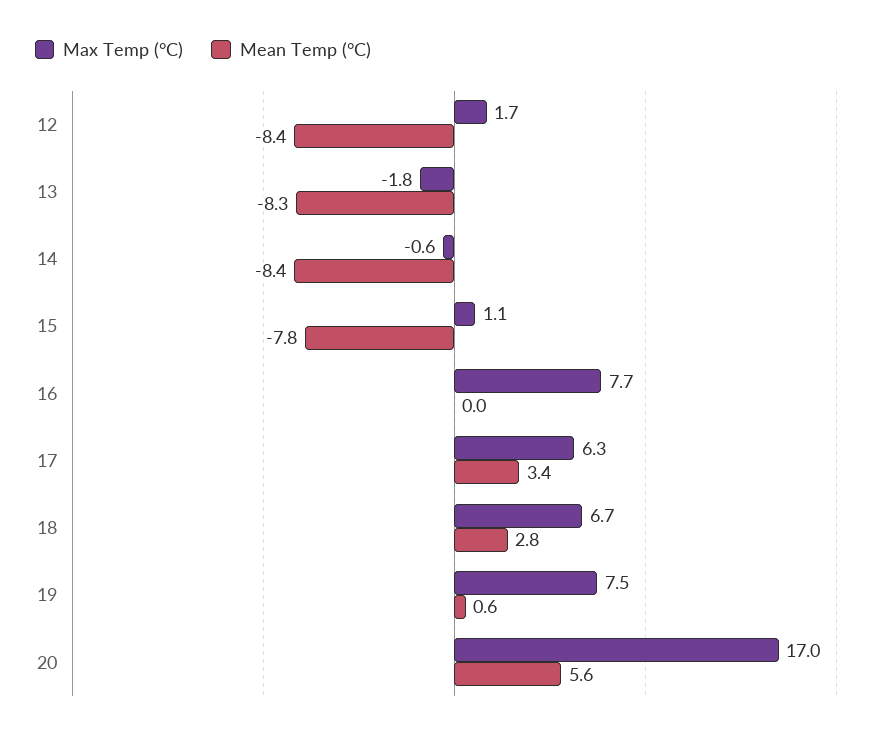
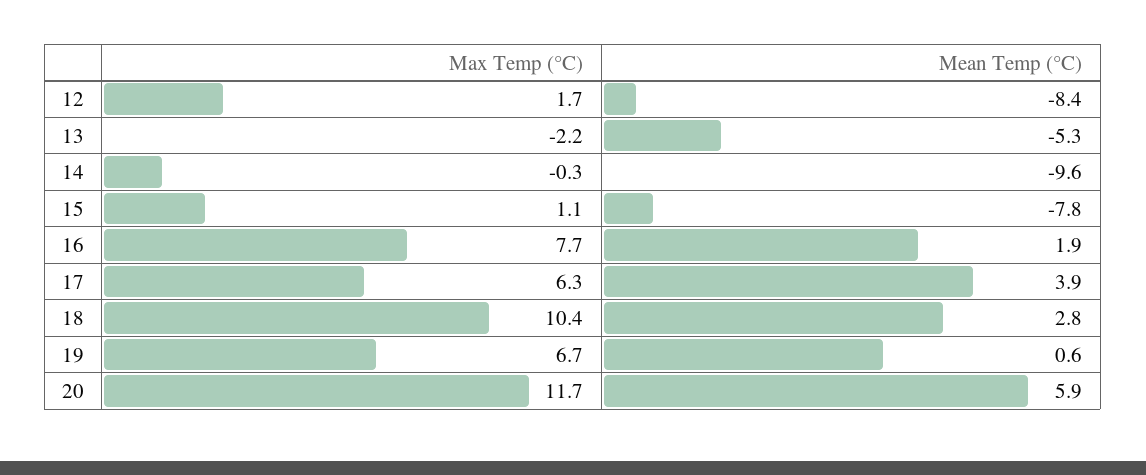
Max Temp (°C), 13: -1.8 -> -2.2
Mean Temp (°C), 13: -8.3 -> -5.3
Max Temp (°C), 14: -0.6 -> -0.3
Mean Temp (°C), 14: -8.4 -> -9.6
Mean Temp (°C), 16: 0 -> 1.9
Mean Temp (°C), 17: 3.4 -> 3.9
Max Temp (°C), 18: 6.7 -> 10.4
Max Temp (°C), 19: 7.5 -> 6.7
Max Temp (°C), 20: 17 -> 11.7
Mean Temp (°C), 20: 5.6 -> 5.9

